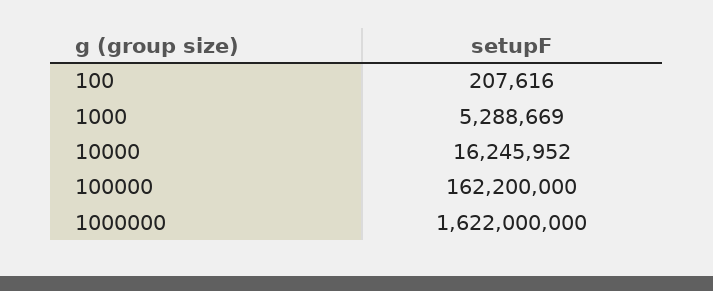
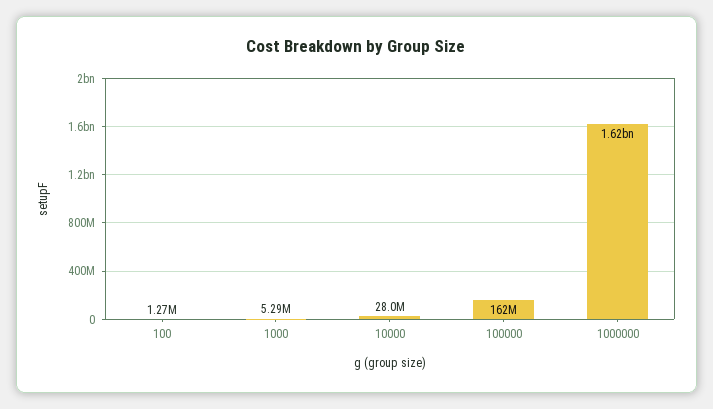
100: 207616 -> 1270000
10000: 16245952 -> 28000000

